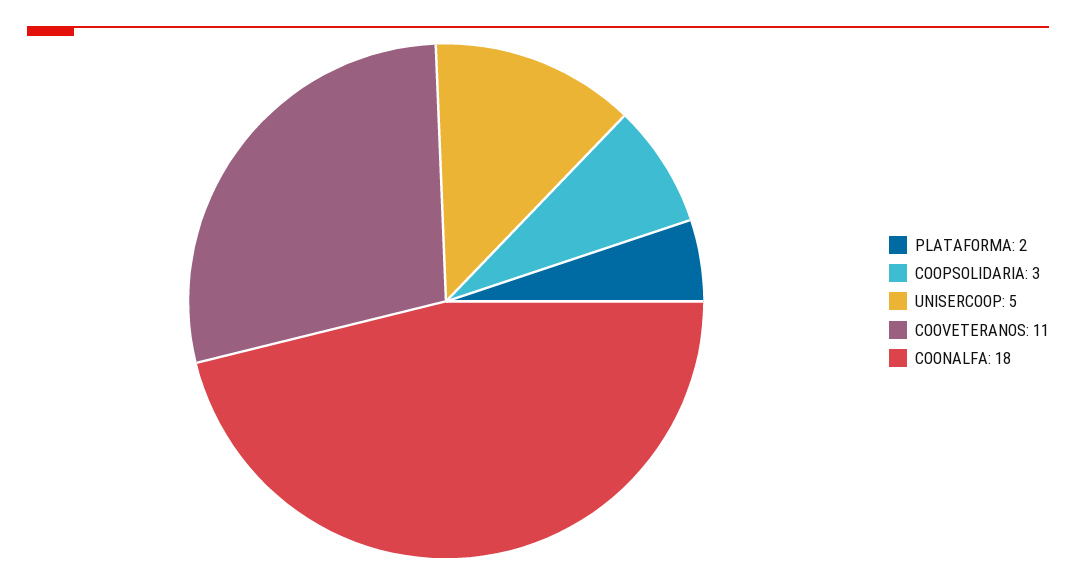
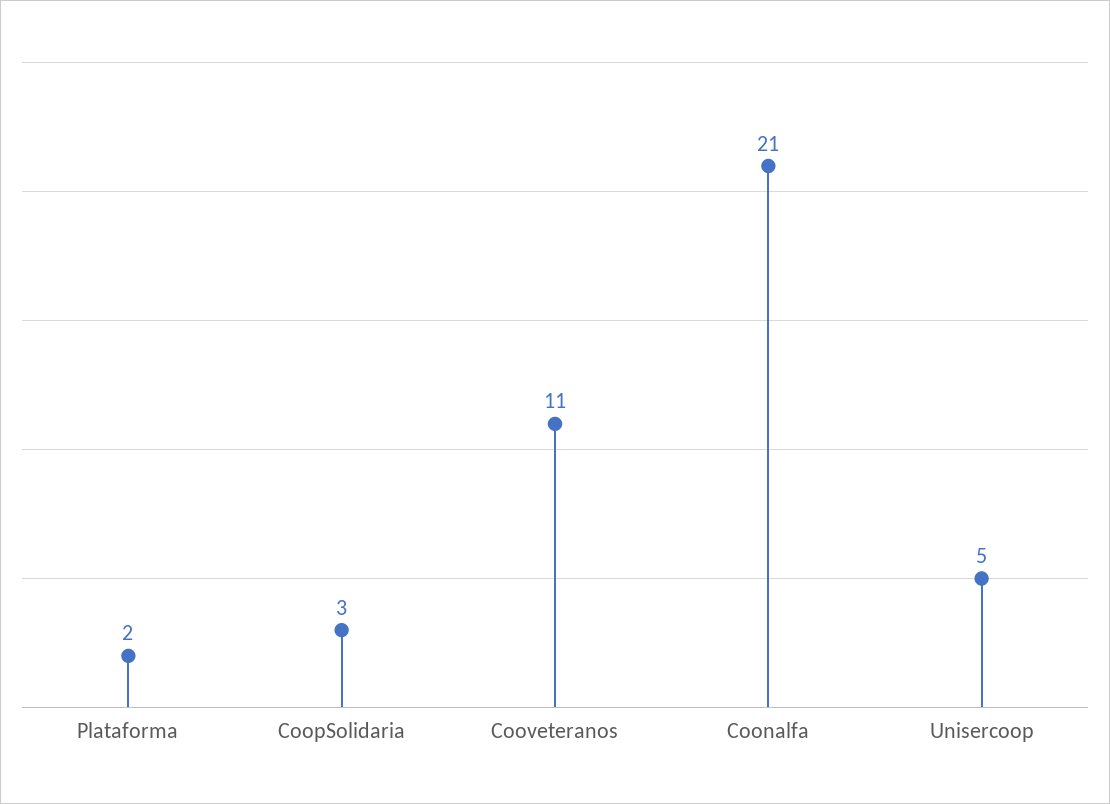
COONALFA: 18 -> 21

